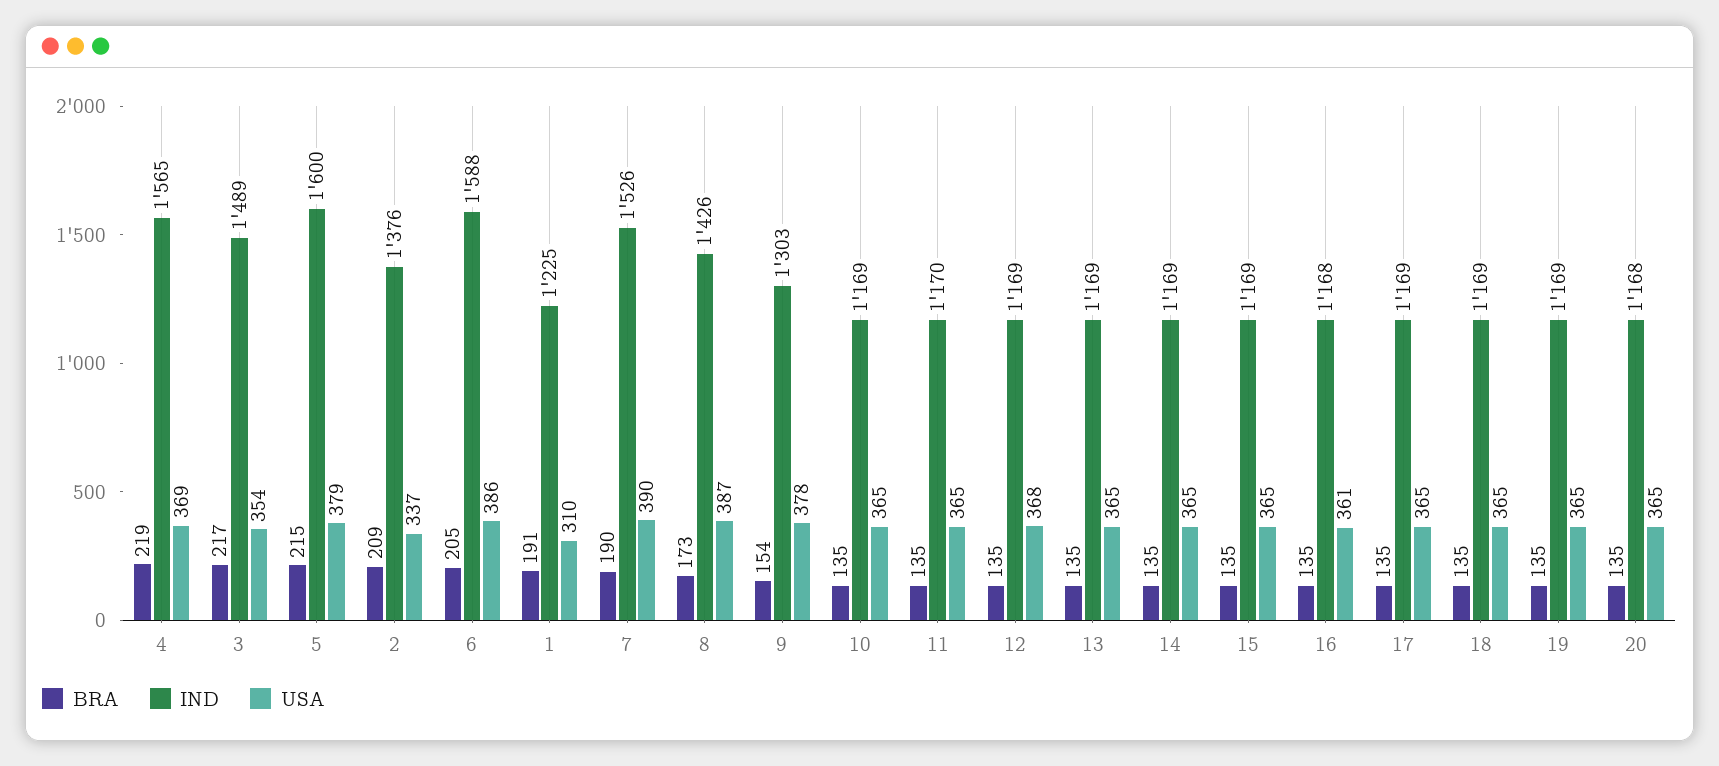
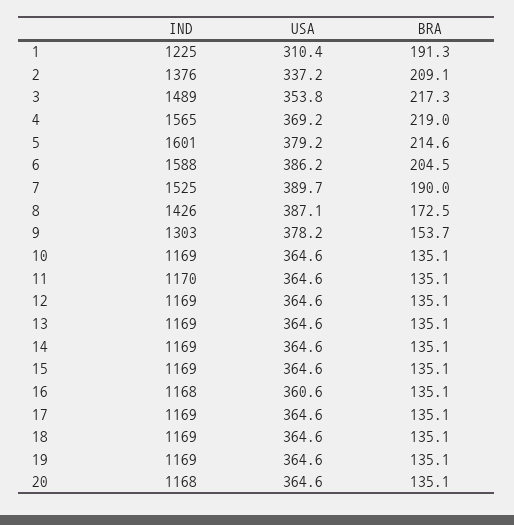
IND, 5: 1600 -> 1601
IND, 7: 1526 -> 1525
USA, 12: 368 -> 364.6

